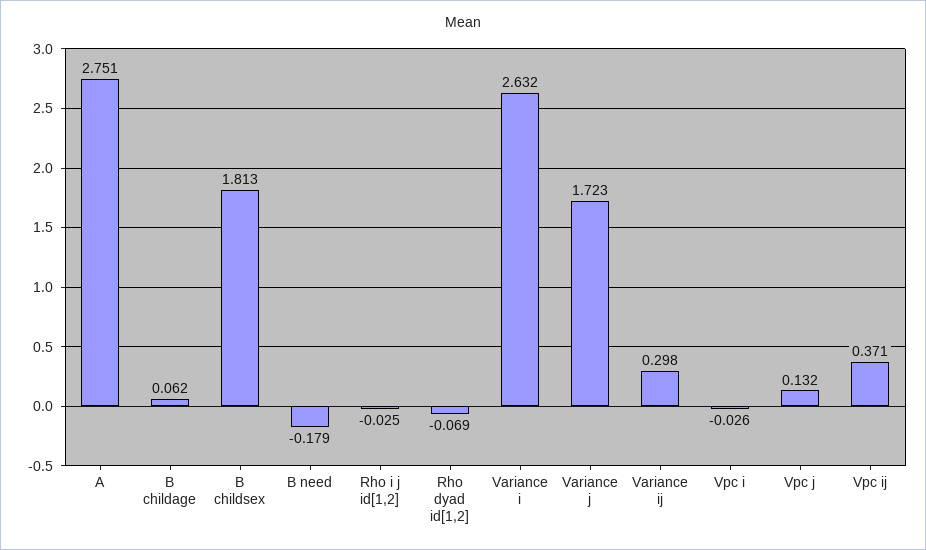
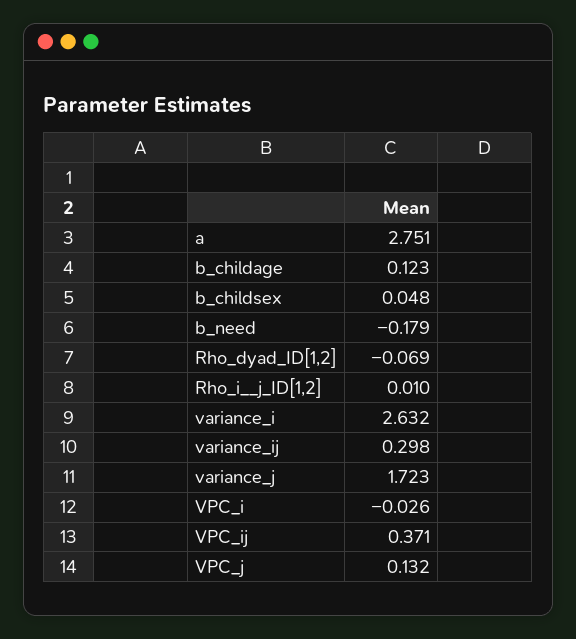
B childage: 0.062 -> 0.123
B childsex: 1.813 -> 0.048
Rho i  j id[1,2]: -0.025 -> 0.01

